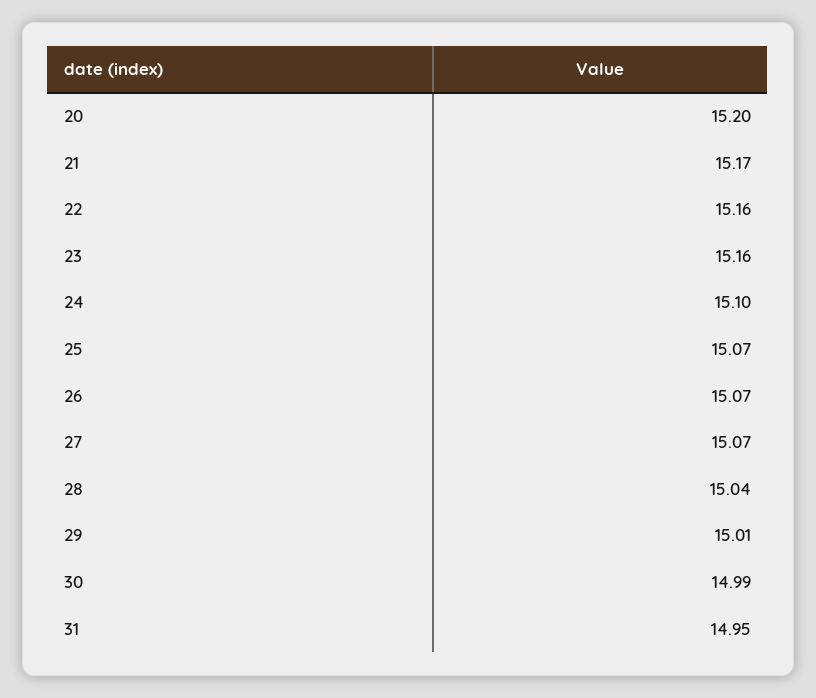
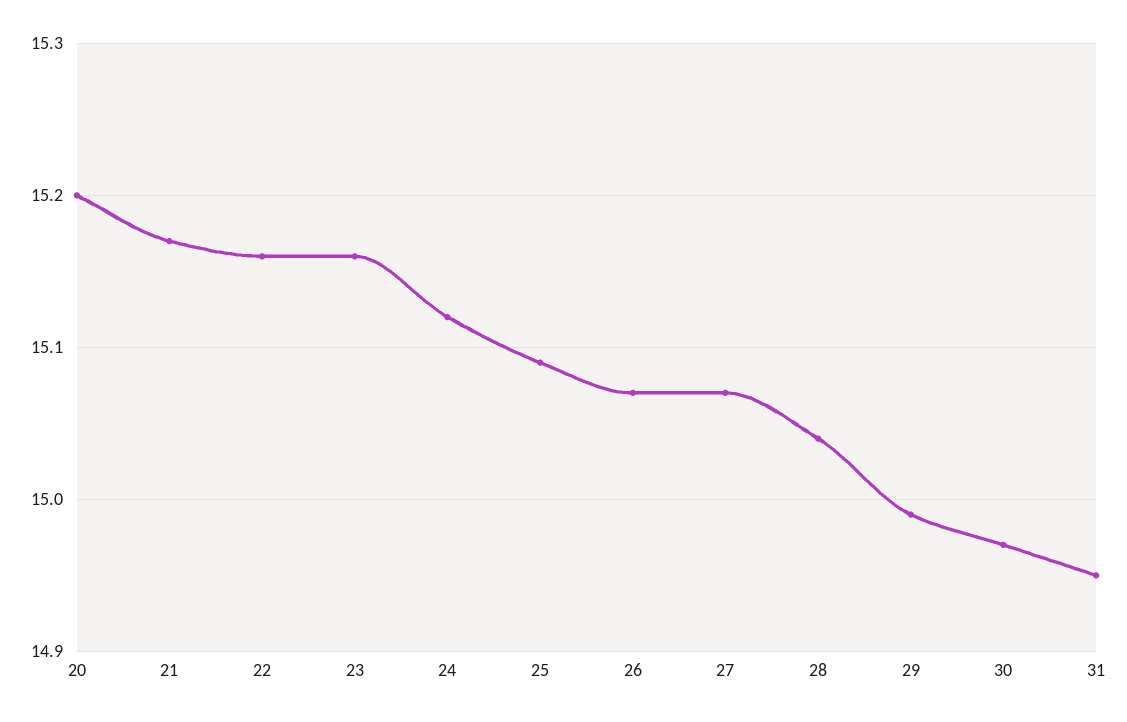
24: 15.1 -> 15.12
25: 15.07 -> 15.09
29: 15.01 -> 14.99
30: 14.99 -> 14.97

